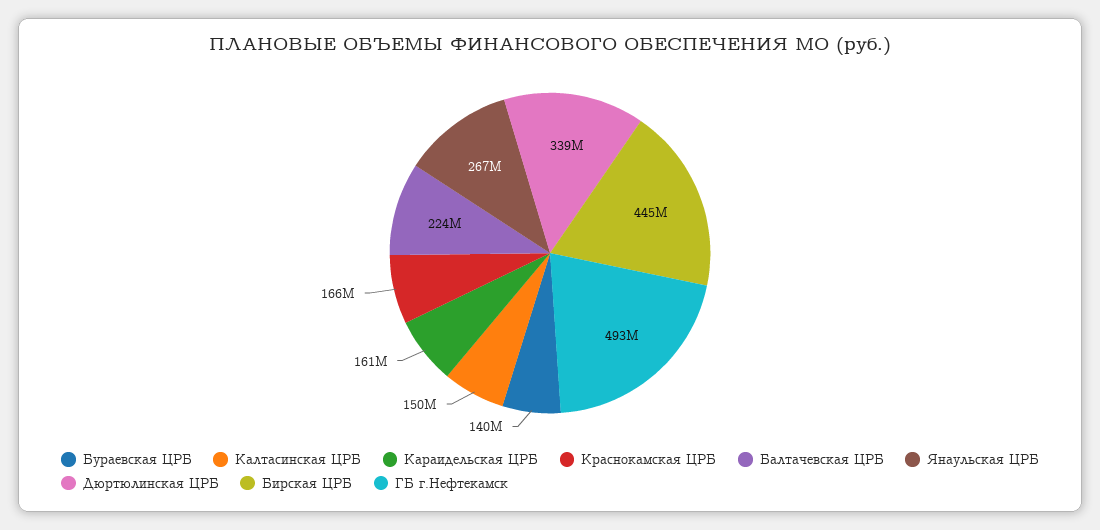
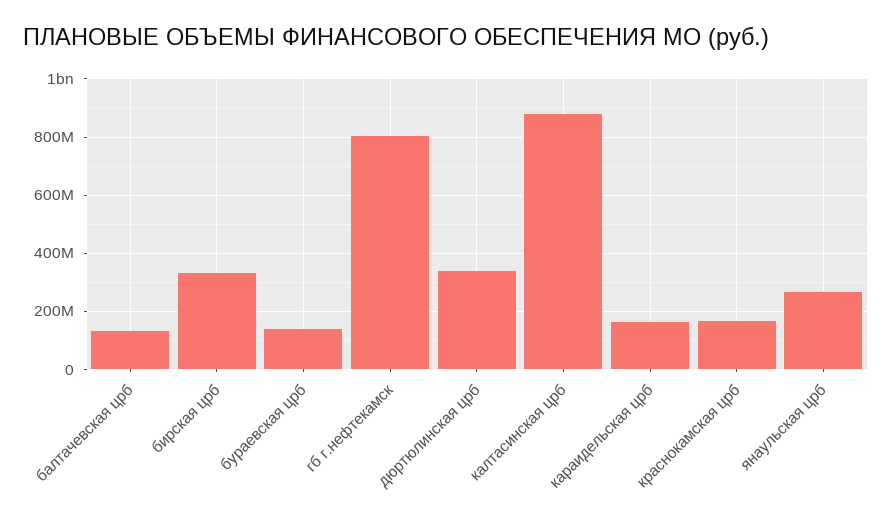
Калтасинская ЦРБ: 150000000 -> 875000000
Балтачевская ЦРБ: 224000000 -> 125000000
Бирская ЦРБ: 445000000 -> 325000000
ГБ г.Нефтекамск: 493000000 -> 800000000

